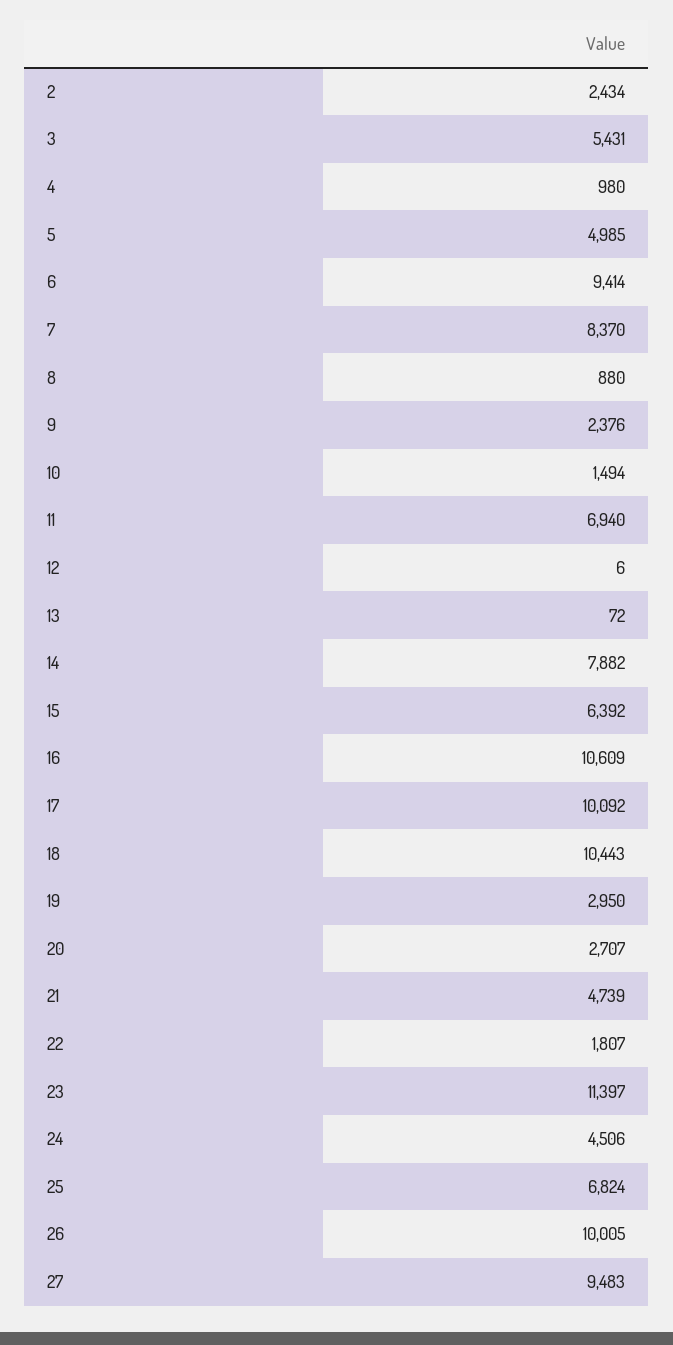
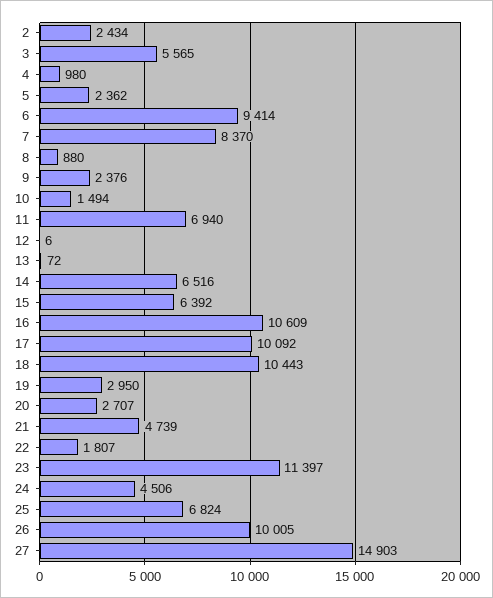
3: 5431 -> 5565
5: 4985 -> 2362
14: 7882 -> 6516
27: 9483 -> 14903

